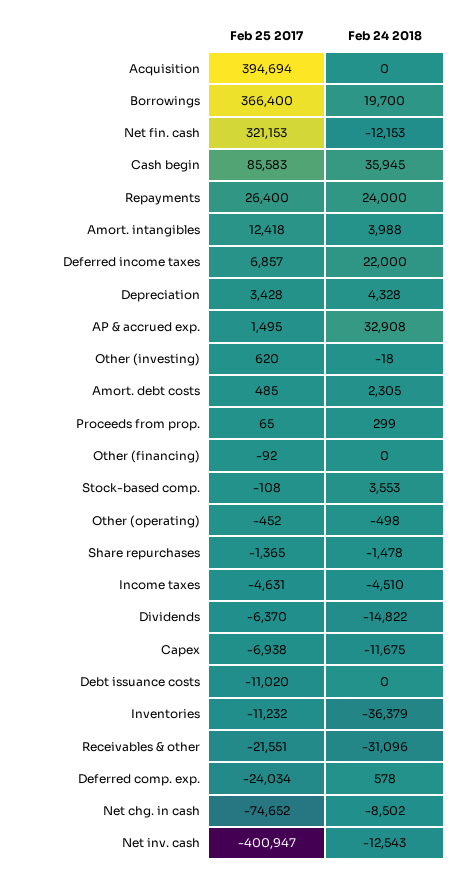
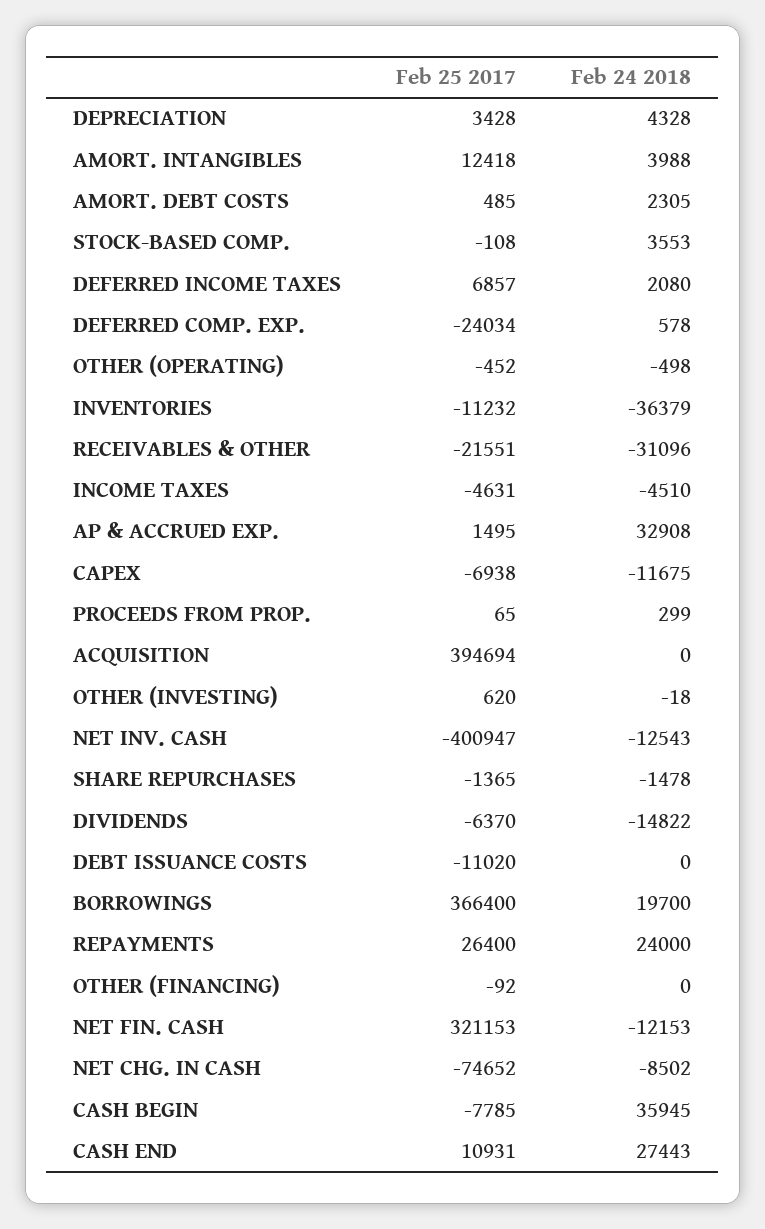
Feb 25 2017, Cash begin: 85583 -> -7785
Feb 24 2018, Deferred income taxes: 22000 -> 2080
Feb 25 2017, CASH END: none -> 10931
Feb 24 2018, CASH END: none -> 27443

